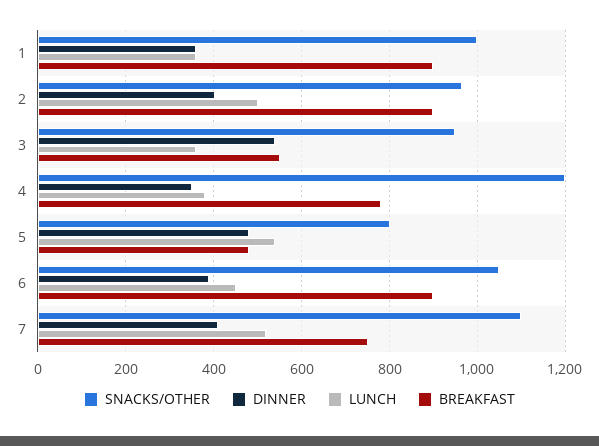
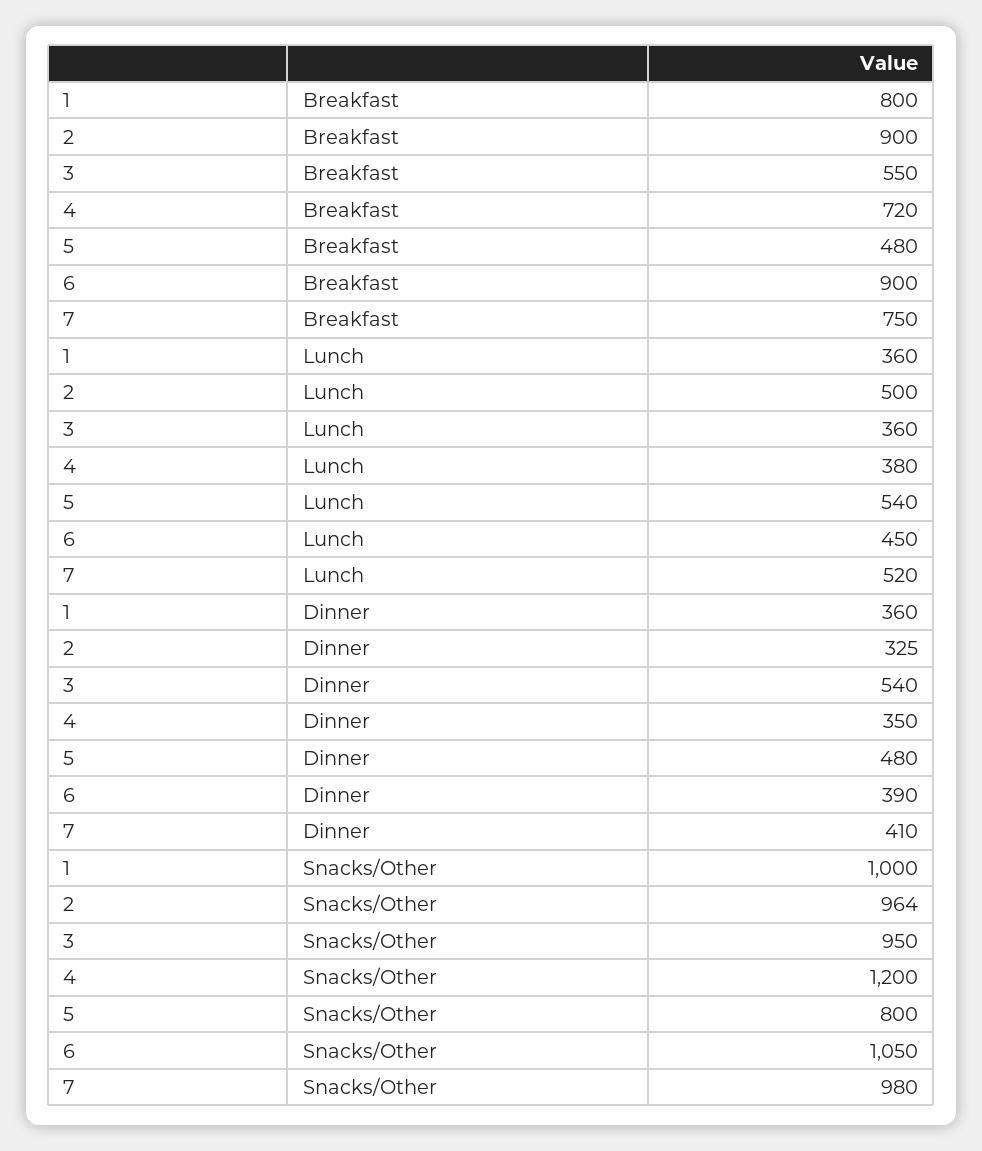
BREAKFAST, 1: 900 -> 800
DINNER, 2: 400 -> 325
BREAKFAST, 4: 780 -> 720
SNACKS/OTHER, 7: 1100 -> 980

